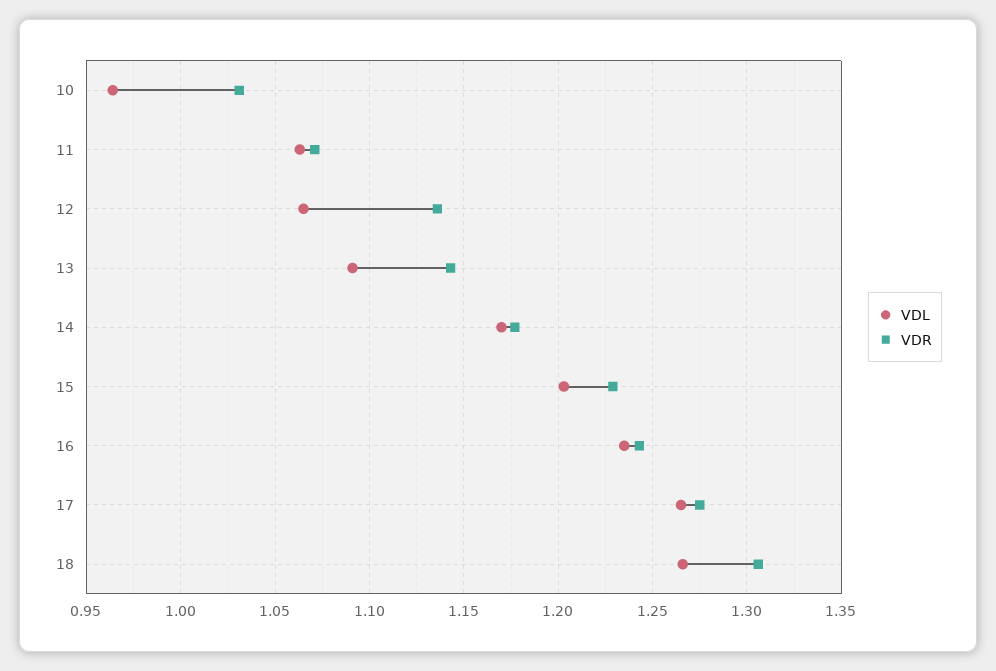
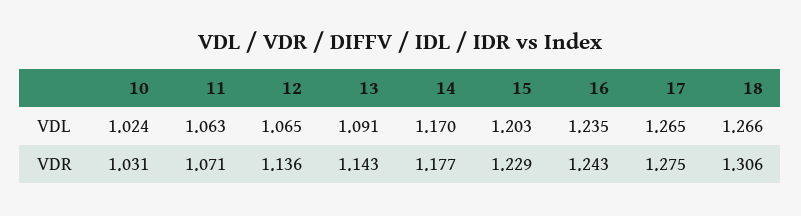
VDL, 10: 0.965 -> 1.024

